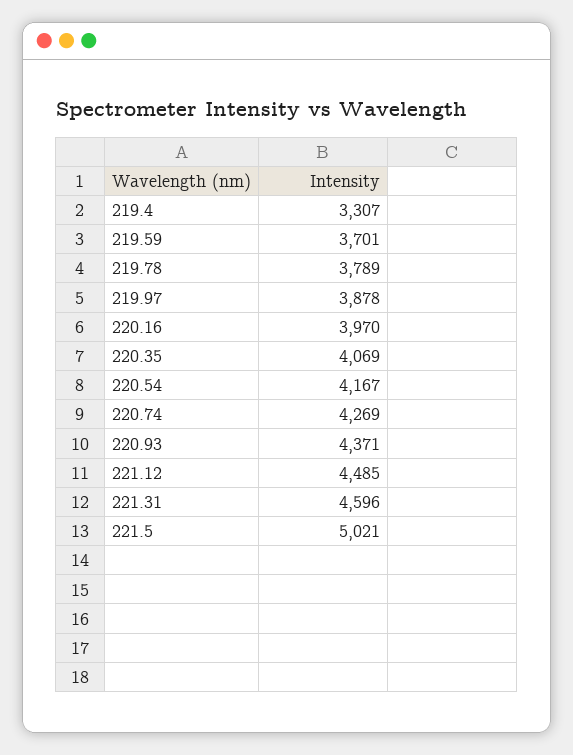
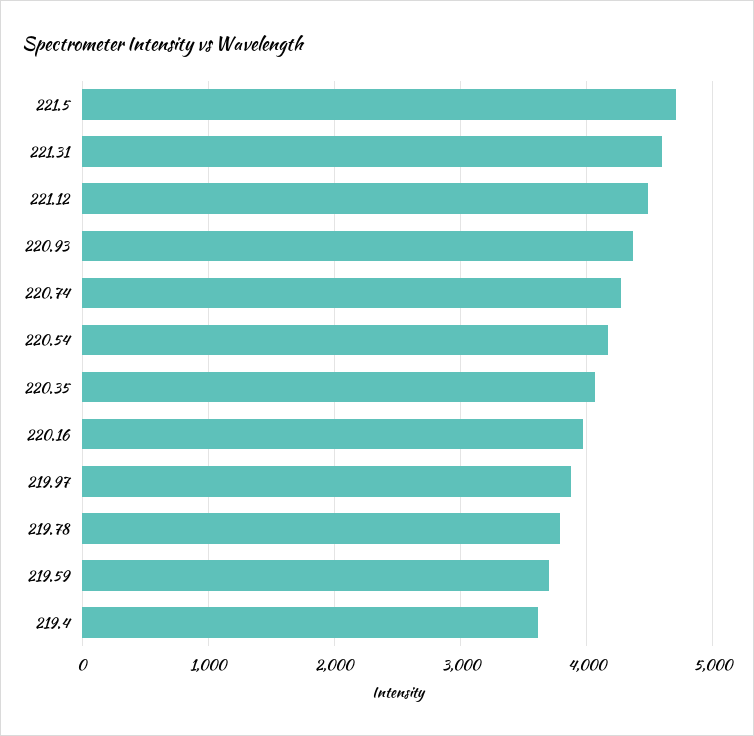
219.4: 3307 -> 3600
221.5: 5021 -> 4700

